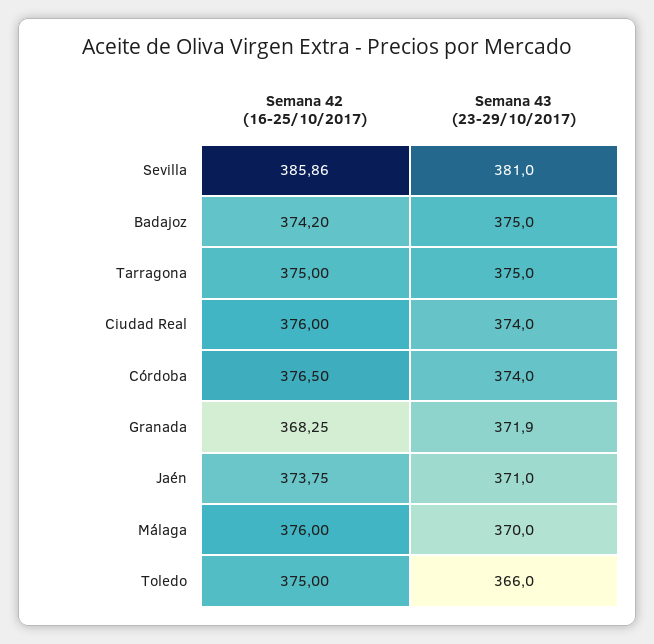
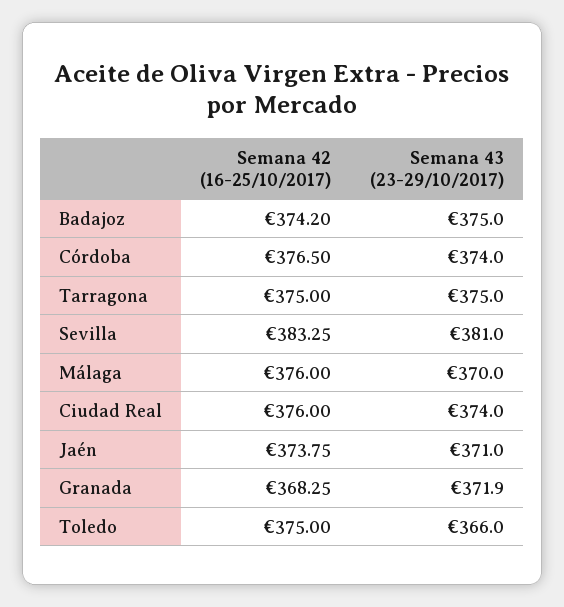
Semana 42 (16-25/10/2017), Sevilla: 385.86 -> 383.25

